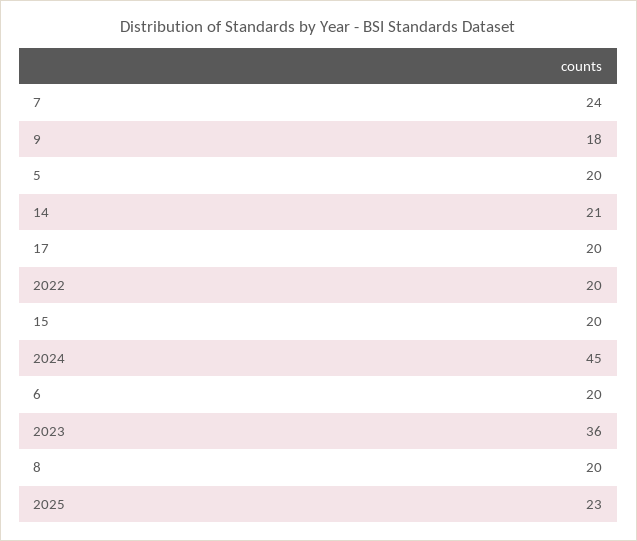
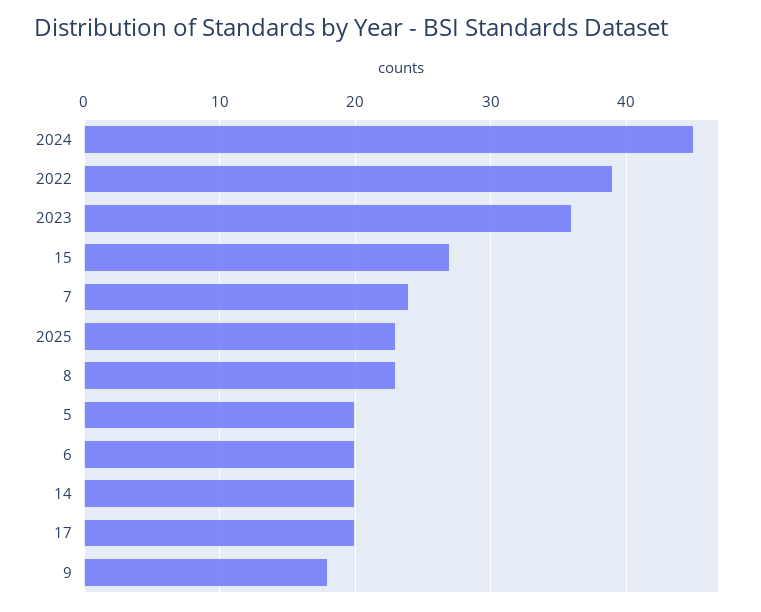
14: 21 -> 20
2022: 20 -> 39
15: 20 -> 27
8: 20 -> 23

